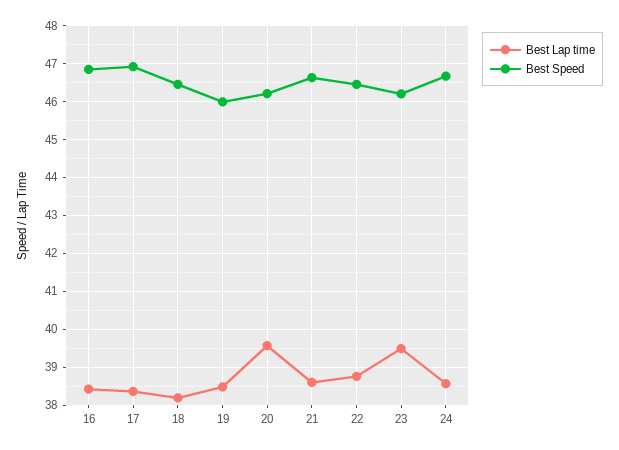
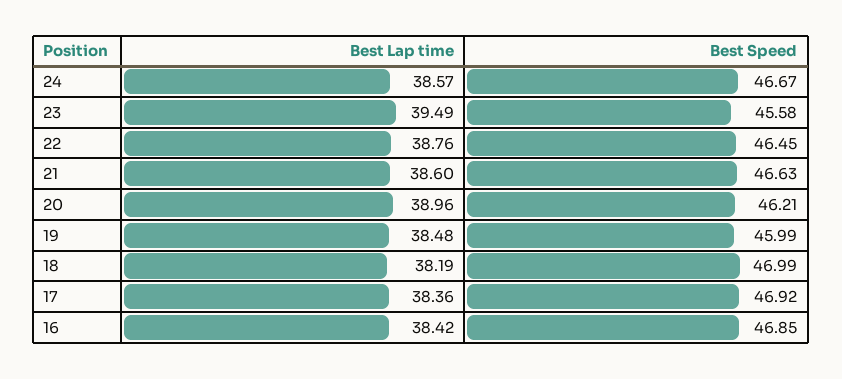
Best Speed, 18: 46.4 -> 46.99
Best Lap time, 20: 39.6 -> 38.96
Best Speed, 23: 46.2 -> 45.58

